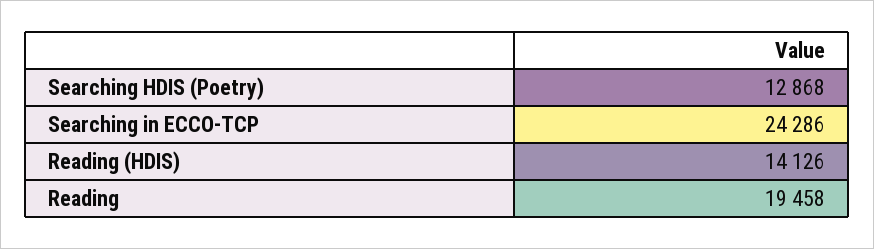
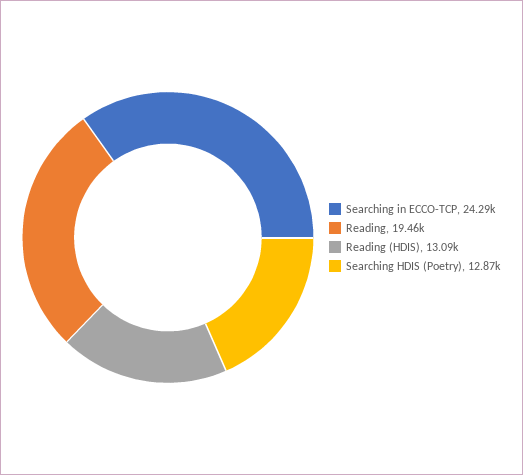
Reading (HDIS): 14126 -> 13090

